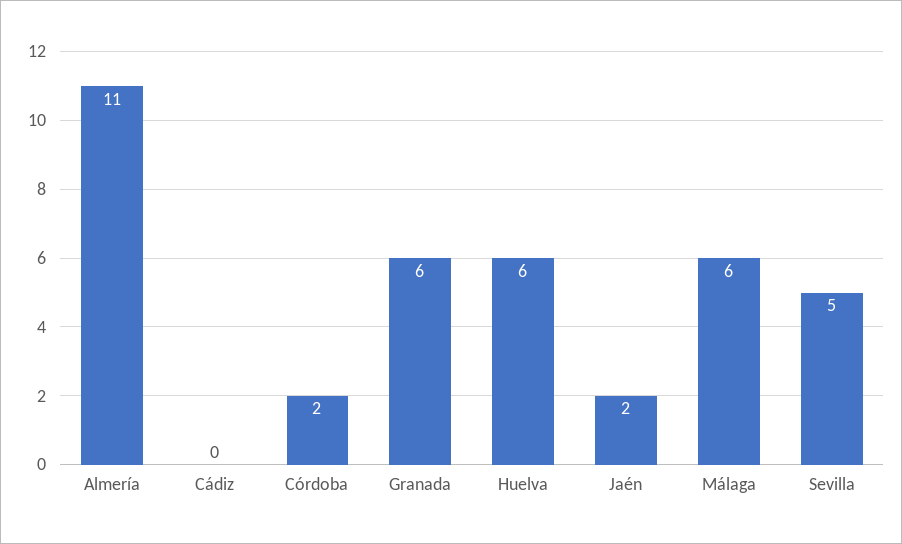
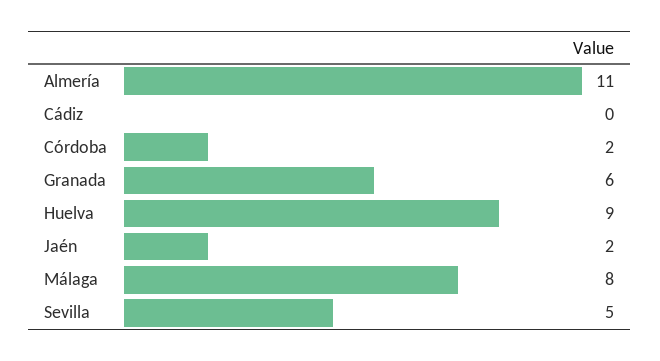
Huelva: 6 -> 9
Málaga: 6 -> 8

